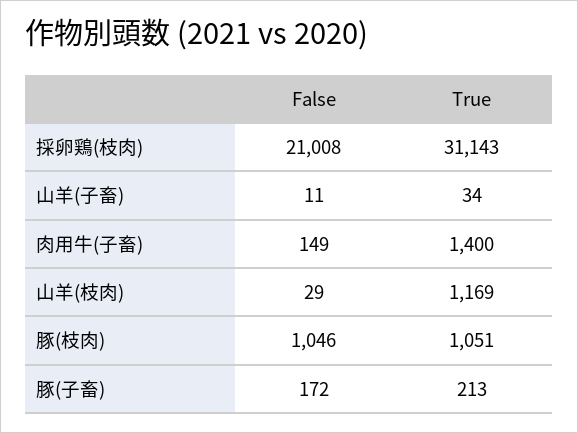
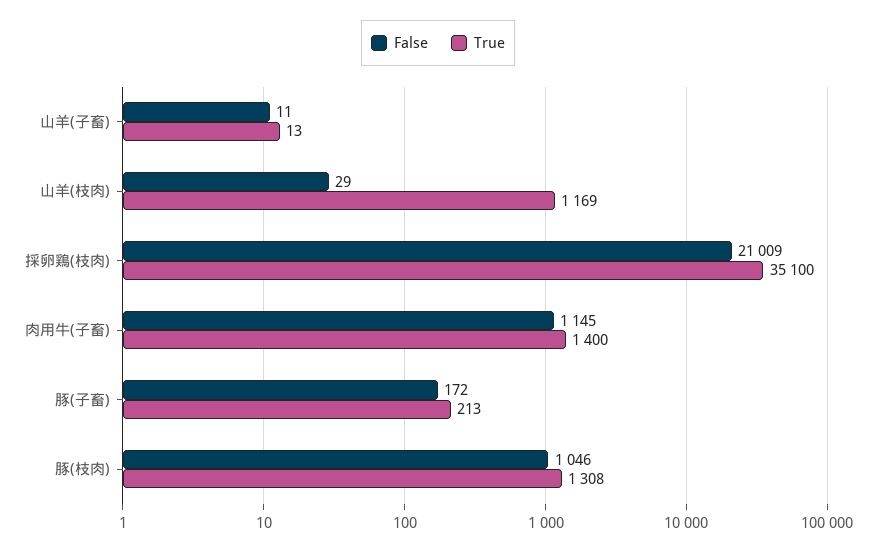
False, 採卵鶏(枝肉): 21008 -> 21009
True, 採卵鶏(枝肉): 31143 -> 35100
True, 山羊(子畜): 34 -> 13
False, 肉用牛(子畜): 149 -> 1145
True, 豚(枝肉): 1051 -> 1308

